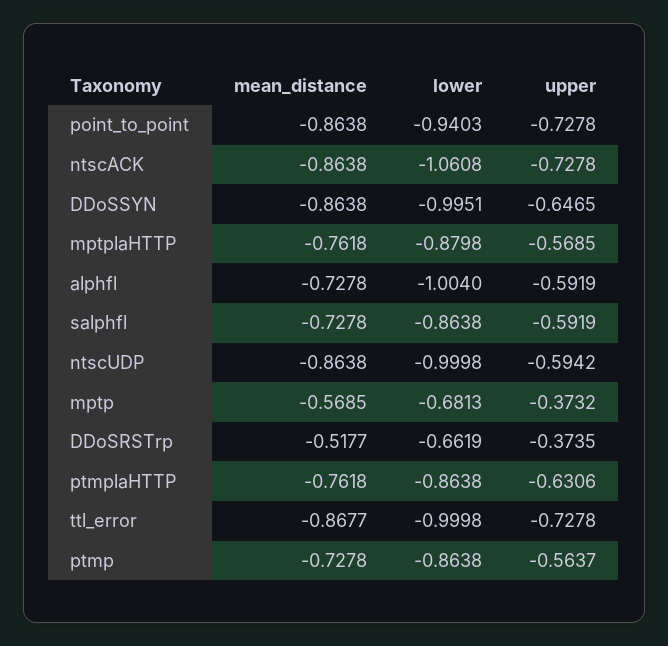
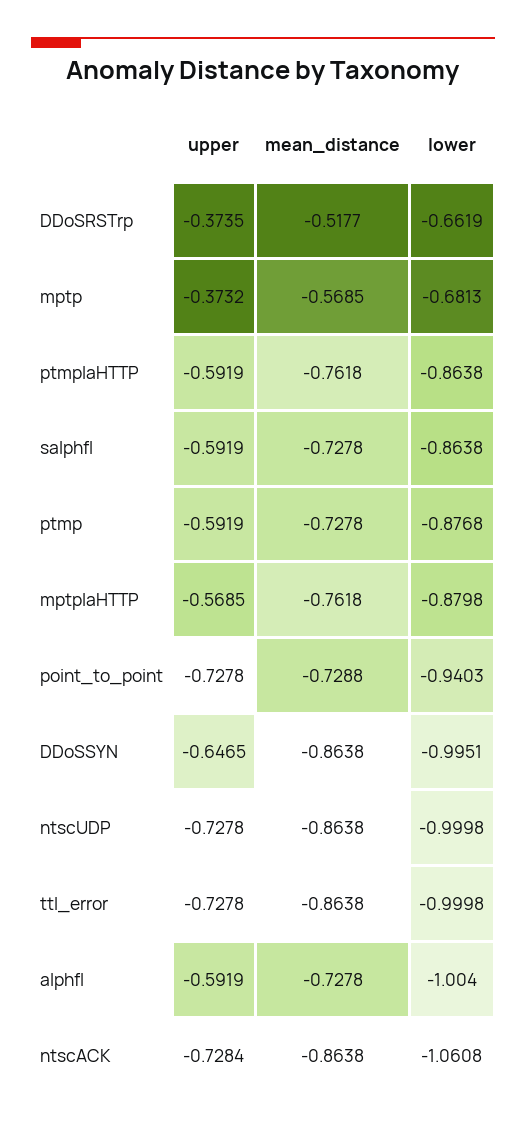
mean_distance, point_to_point: -0.8638 -> -0.7288
upper, ntscACK: -0.7278 -> -0.7284
upper, ntscUDP: -0.5942 -> -0.7278
upper, ptmplaHTTP: -0.6306 -> -0.5919
mean_distance, ttl_error: -0.8677 -> -0.8638
lower, ptmp: -0.8638 -> -0.8768
upper, ptmp: -0.5637 -> -0.5919

